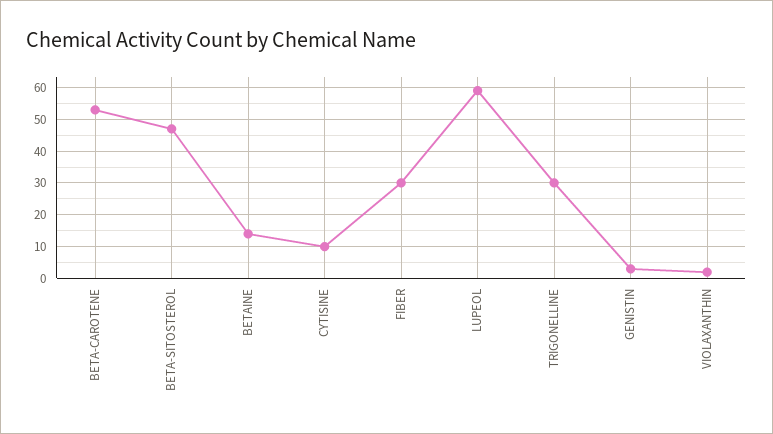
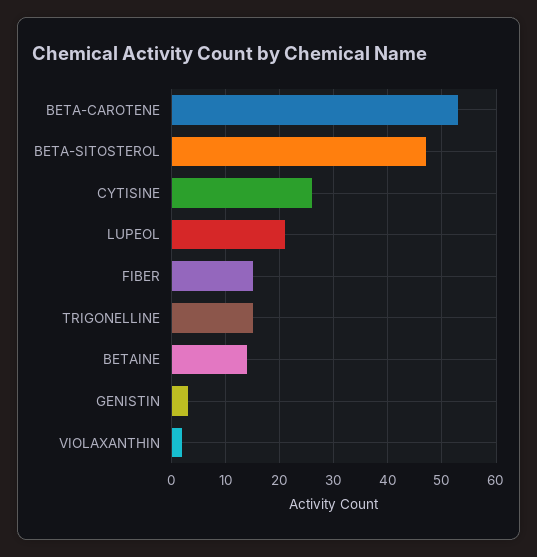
CYTISINE: 10 -> 25
FIBER: 30 -> 15
LUPEOL: 60 -> 20
TRIGONELLINE: 30 -> 15

